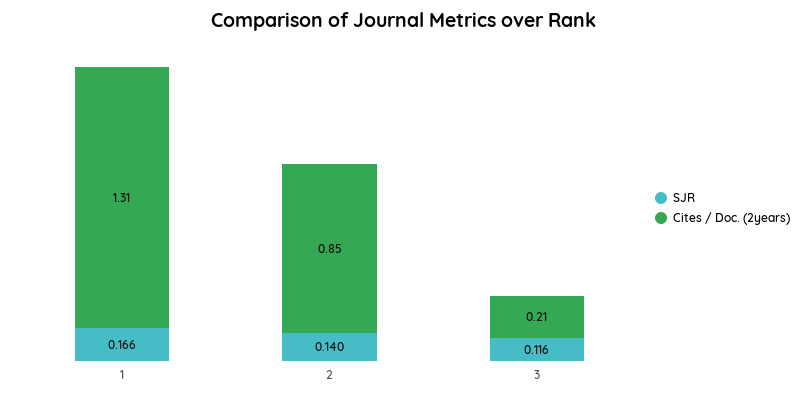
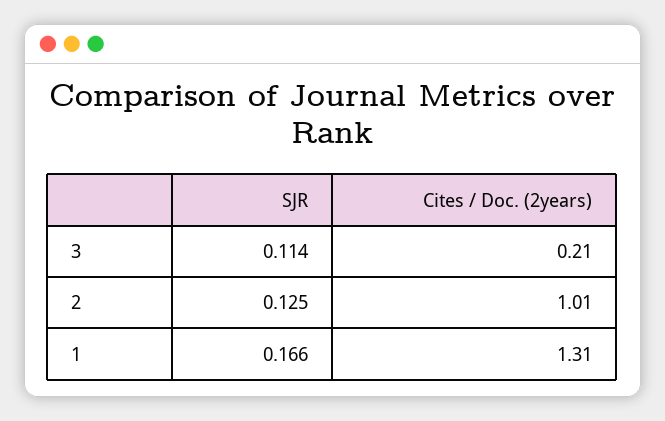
SJR, 2: 0.14 -> 0.125
Cites / Doc. (2years), 2: 0.85 -> 1.01
SJR, 3: 0.116 -> 0.114

